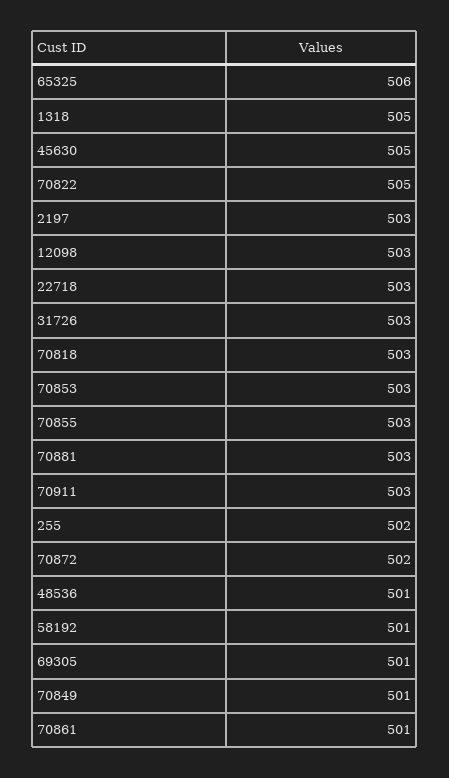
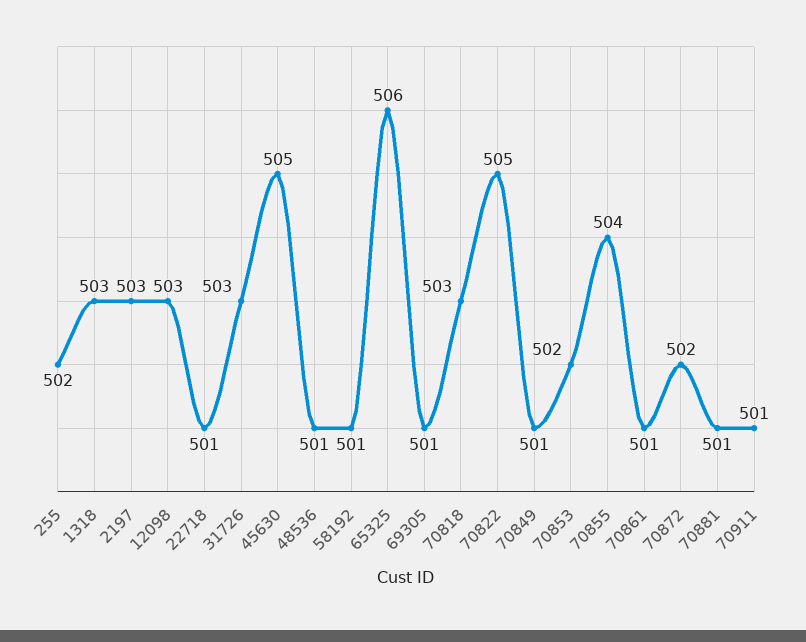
1318: 505 -> 503
22718: 503 -> 501
70853: 503 -> 502
70855: 503 -> 504
70881: 503 -> 501
70911: 503 -> 501

